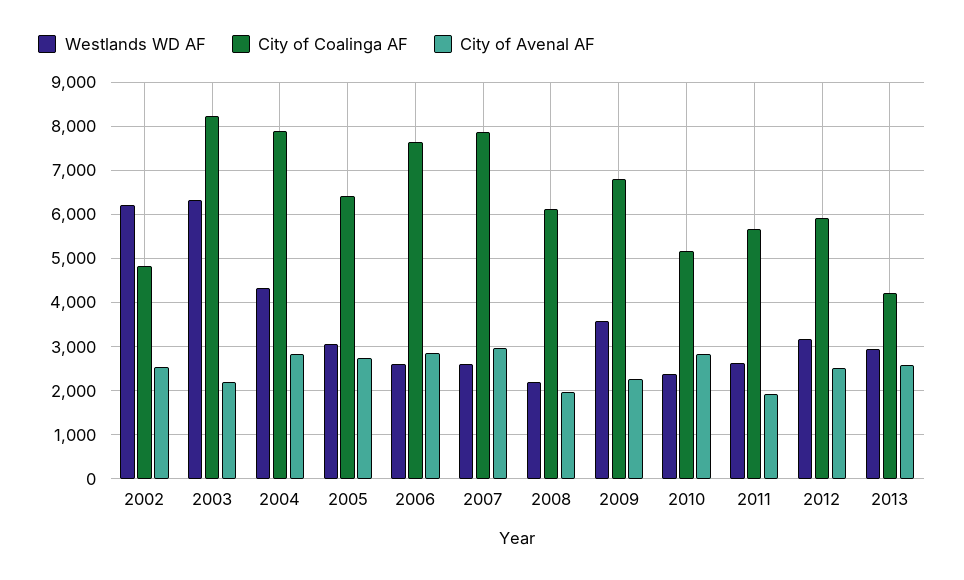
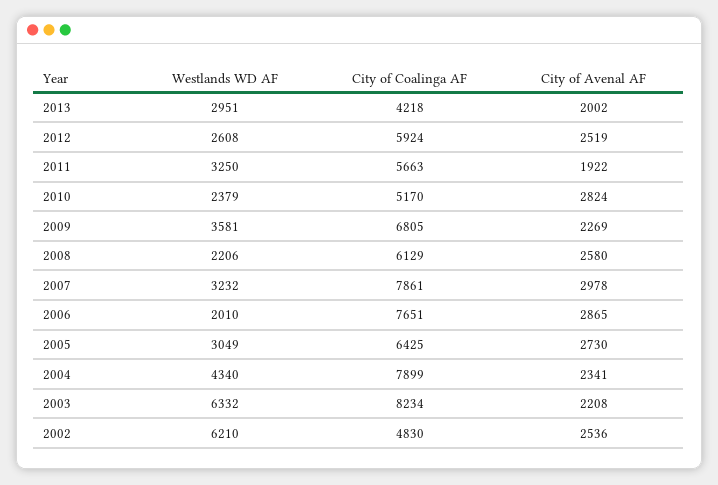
City of Avenal AF, 2004: 2800 -> 2341
Westlands WD AF, 2006: 2600 -> 2010
Westlands WD AF, 2007: 2600 -> 3232
City of Avenal AF, 2008: 2000 -> 2580
Westlands WD AF, 2011: 2600 -> 3250
Westlands WD AF, 2012: 3200 -> 2608
City of Avenal AF, 2013: 2600 -> 2002

